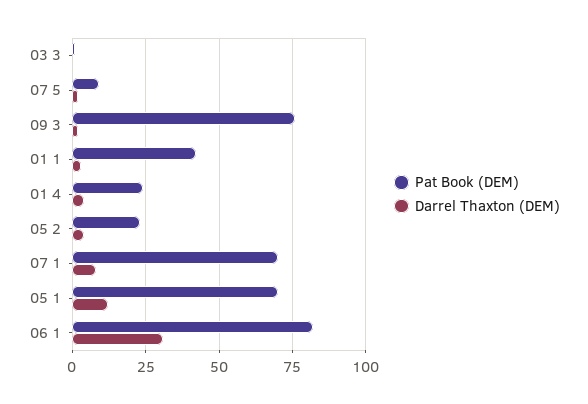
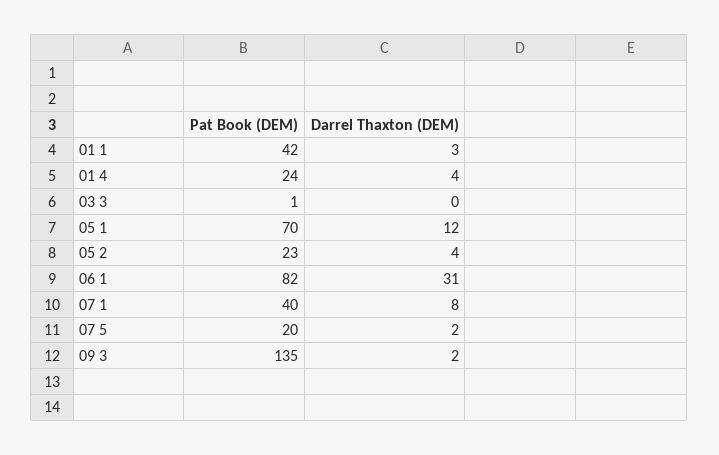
Pat Book (DEM), 07 5: 10 -> 20
Pat Book (DEM), 09 3: 75 -> 135
Pat Book (DEM), 07 1: 70 -> 40

